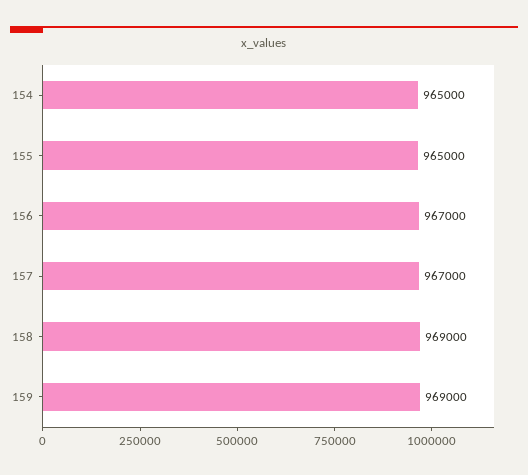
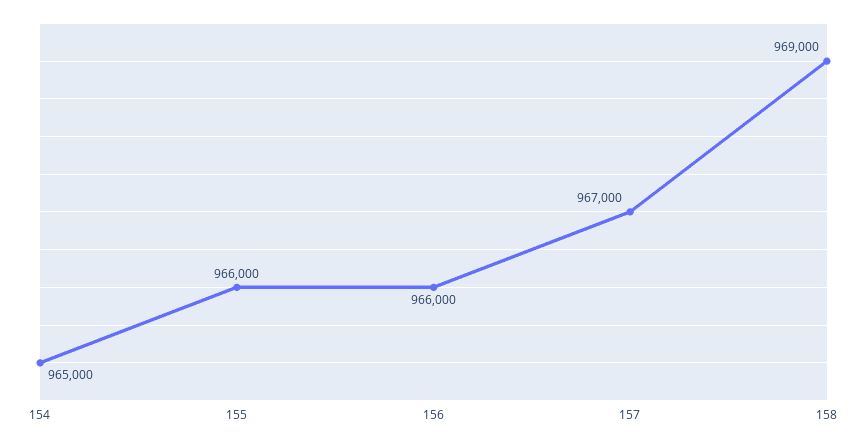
155: 965000 -> 966000
156: 967000 -> 966000
159: 969000 -> none

